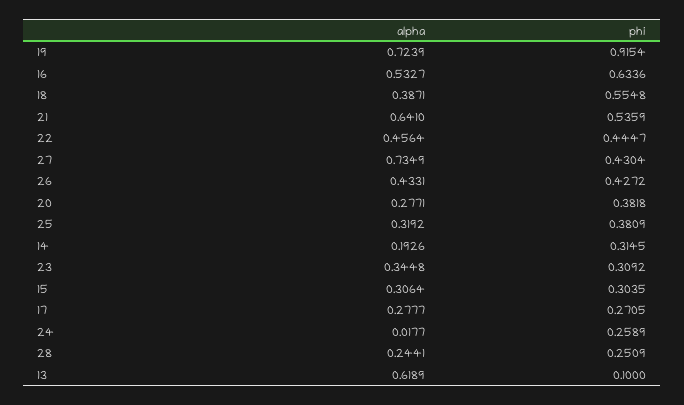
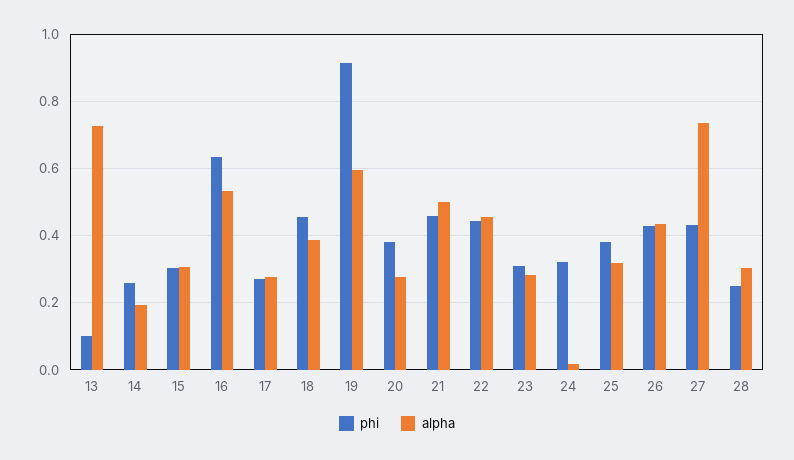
alpha, 19: 0.7239 -> 0.6
phi, 18: 0.5548 -> 0.46
alpha, 21: 0.641 -> 0.5
phi, 21: 0.5359 -> 0.46
phi, 14: 0.3145 -> 0.26
alpha, 23: 0.3448 -> 0.28
phi, 24: 0.2589 -> 0.32
alpha, 28: 0.2441 -> 0.3
alpha, 13: 0.6189 -> 0.72

